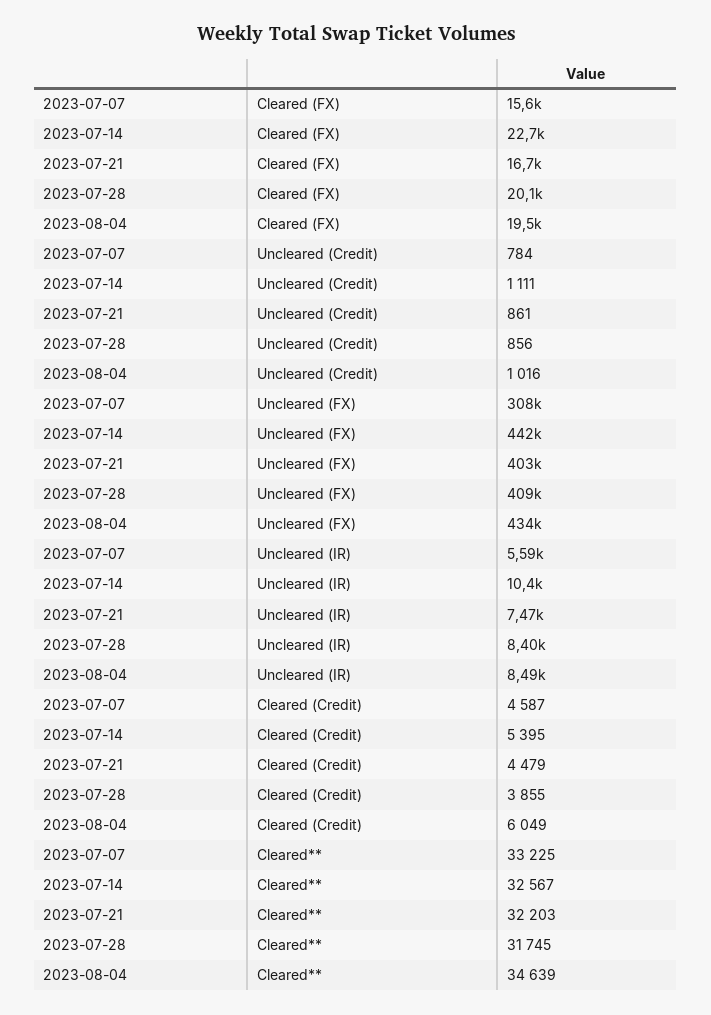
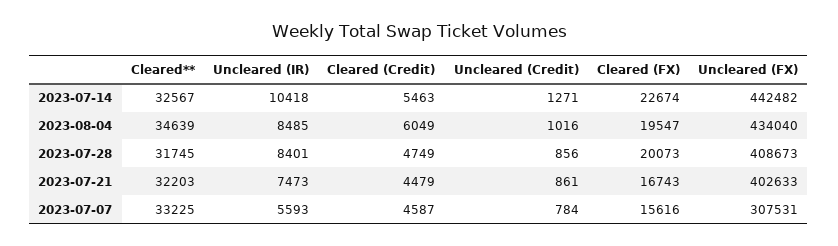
2023-07-14, Uncleared (Credit): 1111 -> 1271
2023-07-14, Cleared (Credit): 5395 -> 5463
2023-07-28, Cleared (Credit): 3855 -> 4749

